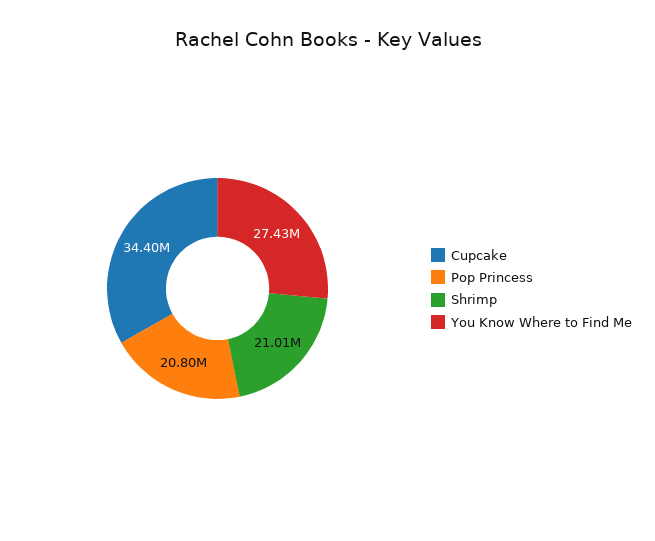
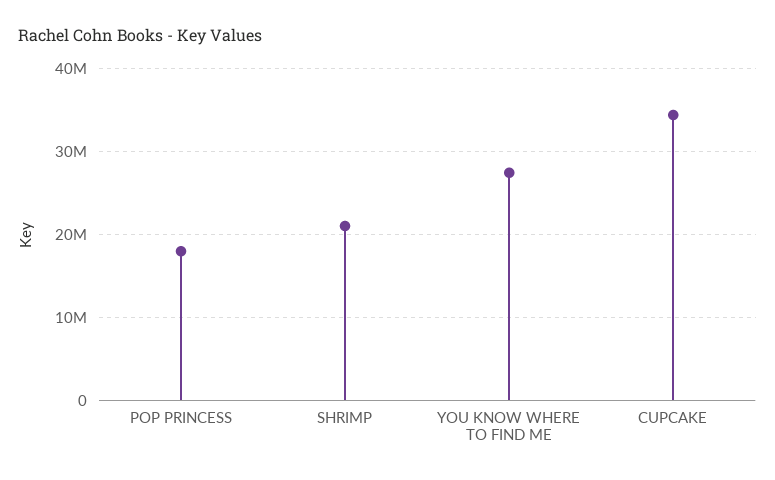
Pop Princess: 20800000 -> 18000000

